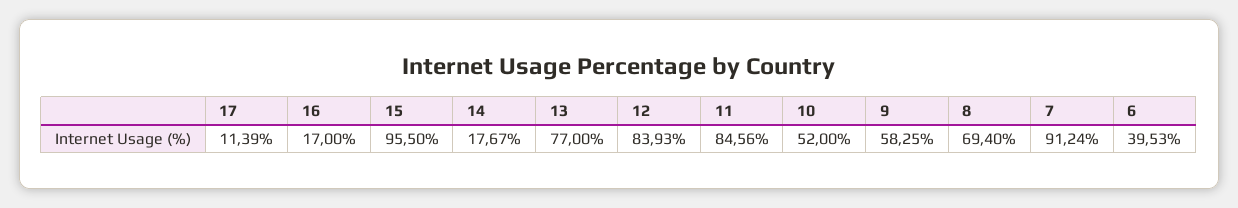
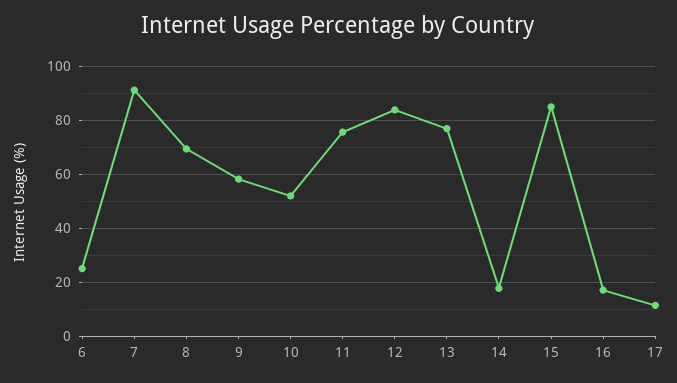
15: 95.5 -> 85
11: 84.56 -> 75
6: 39.53 -> 25

